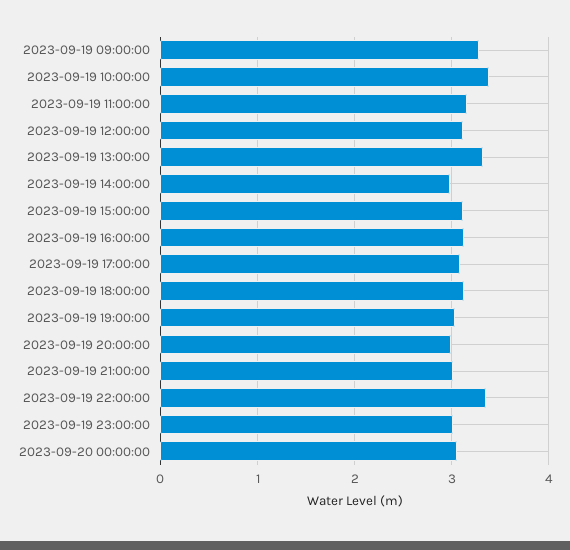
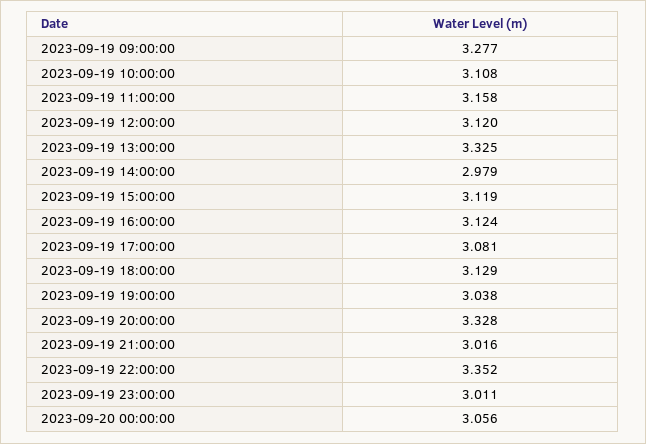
2023-09-19 10:00:00: 3.4 -> 3.108
2023-09-19 20:00:00: 3 -> 3.328

